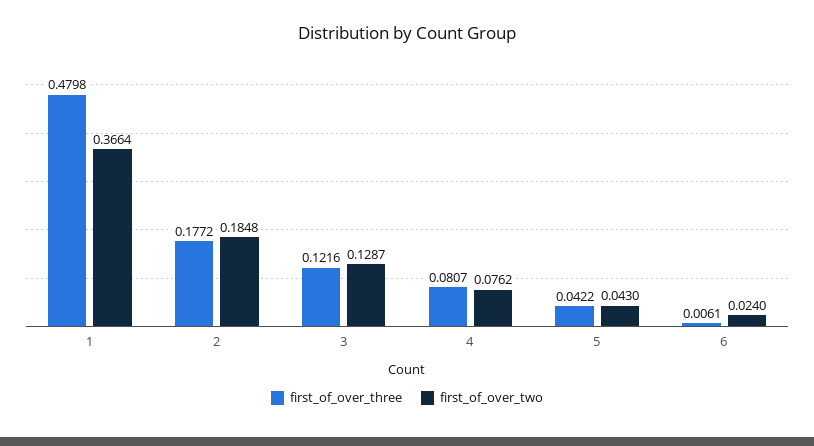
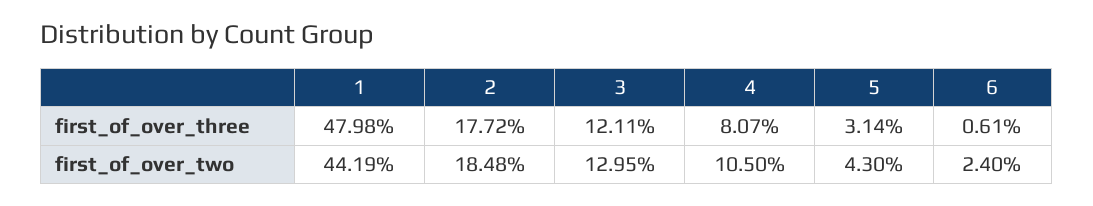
first_of_over_two, 1: 0.3664 -> 0.4419
first_of_over_three, 3: 0.1216 -> 0.1211
first_of_over_two, 3: 0.1287 -> 0.1295
first_of_over_two, 4: 0.0762 -> 0.105
first_of_over_three, 5: 0.0422 -> 0.0314

